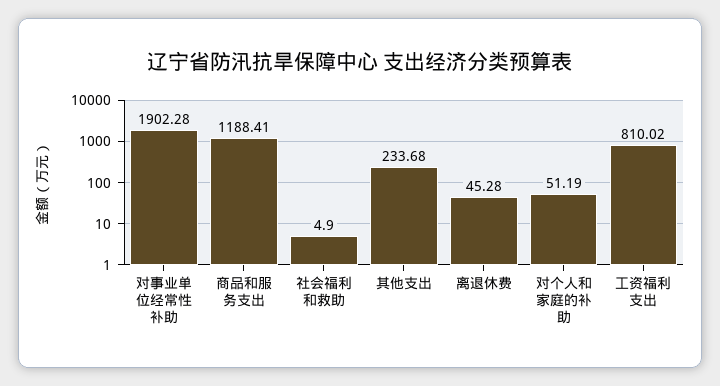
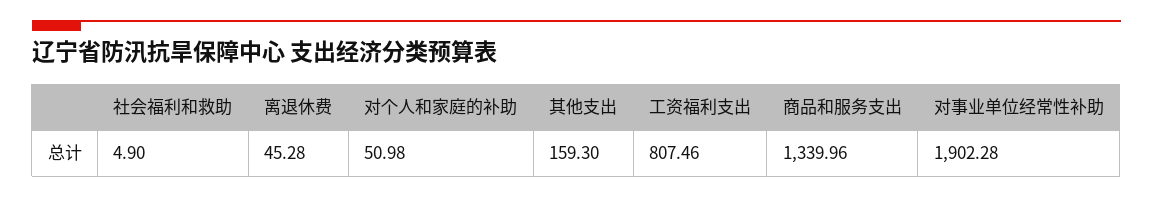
商品和服务支出: 1188.41 -> 1339.96
其他支出: 233.68 -> 159.3
对个人和家庭的补助: 51.19 -> 50.98
工资福利支出: 810.02 -> 807.46

